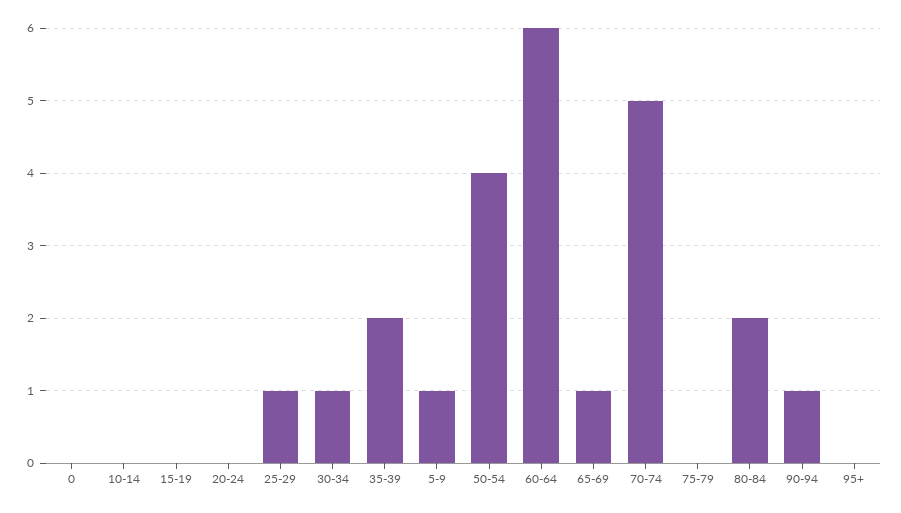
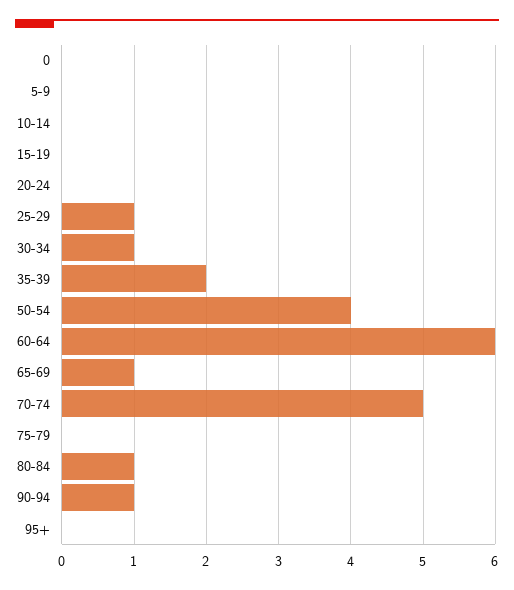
5-9: 1 -> 0
80-84: 2 -> 1

